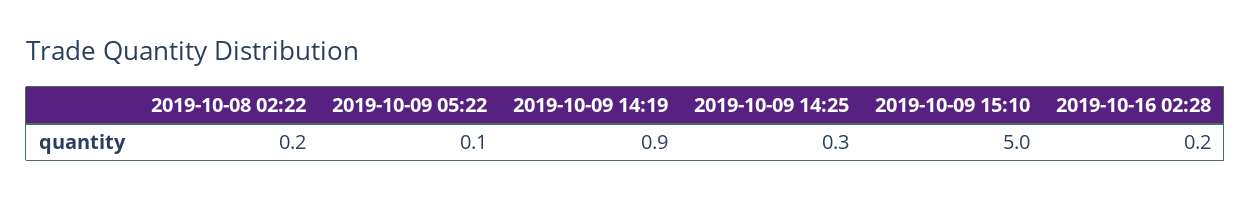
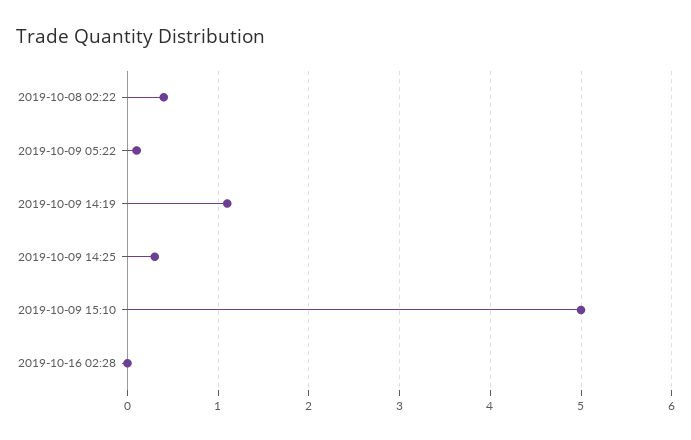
2019-10-08 02:22: 0.2 -> 0.4
2019-10-09 14:19: 0.9 -> 1.1
2019-10-16 02:28: 0.2 -> 0

